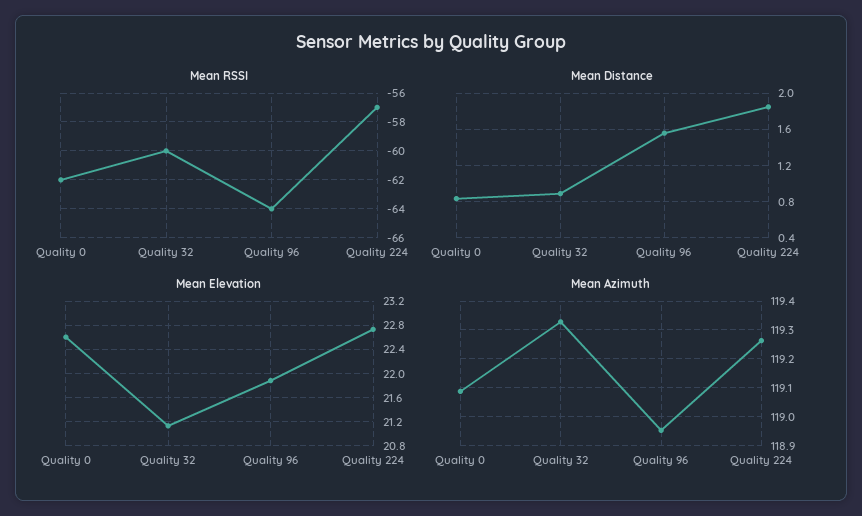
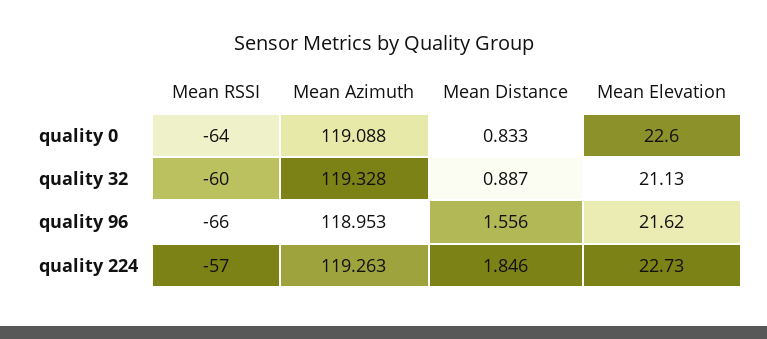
Mean RSSI, Quality 0: -62 -> -64
Mean RSSI, Quality 96: -64 -> -66
Mean Elevation, Quality 96: 21.9 -> 21.62

